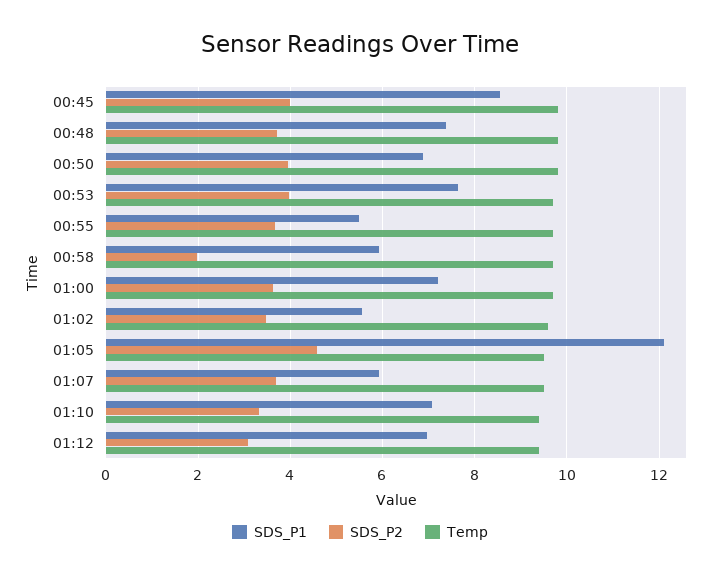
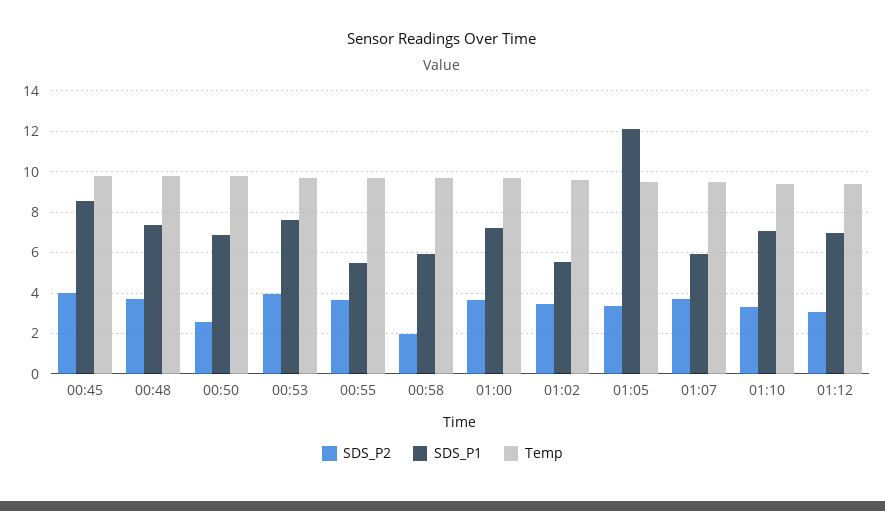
SDS_P2, 00:50: 4 -> 2.5
SDS_P2, 01:05: 4.6 -> 3.5

